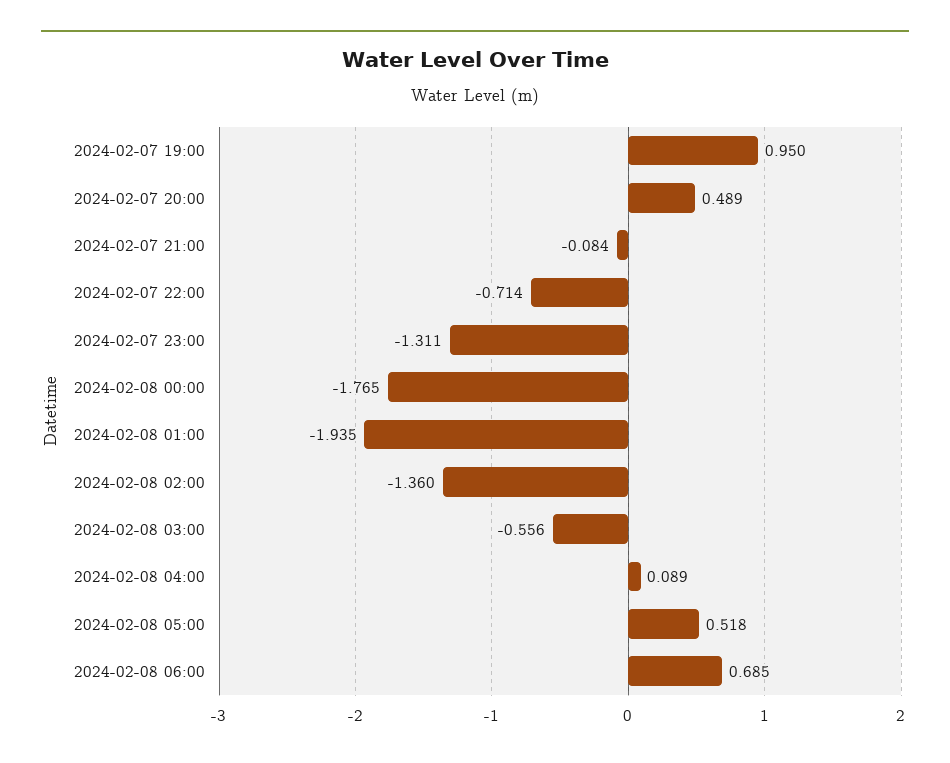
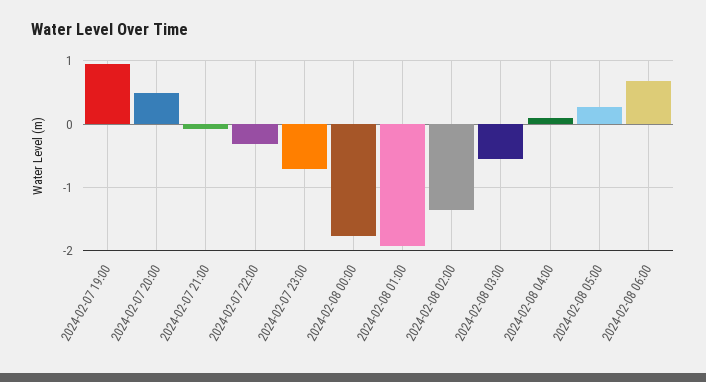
2024-02-07 22:00: -0.714 -> -0.3
2024-02-07 23:00: -1.311 -> -0.7
2024-02-08 05:00: 0.518 -> 0.3

